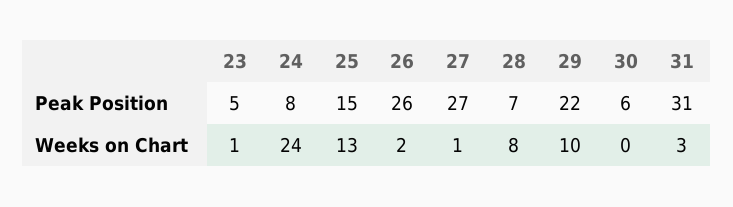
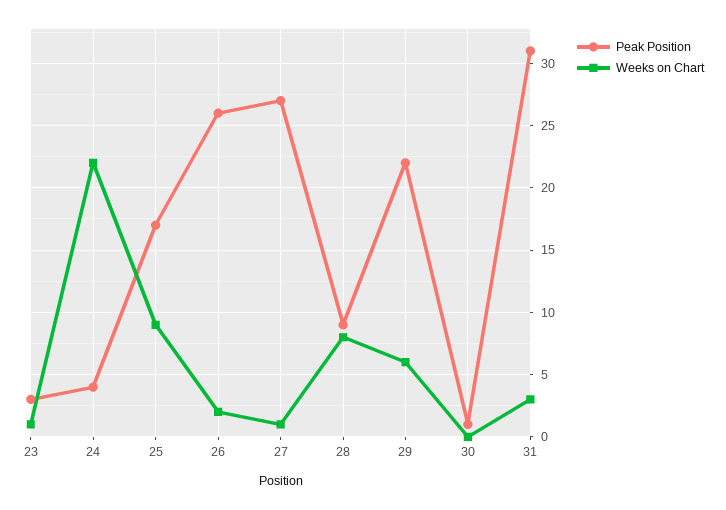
Peak Position, 23: 5 -> 3
Peak Position, 24: 8 -> 4
Peak Position, 25: 15 -> 17
Peak Position, 28: 7 -> 9
Peak Position, 30: 6 -> 1
Weeks on Chart, 24: 24 -> 22
Weeks on Chart, 25: 13 -> 9
Weeks on Chart, 29: 10 -> 6

